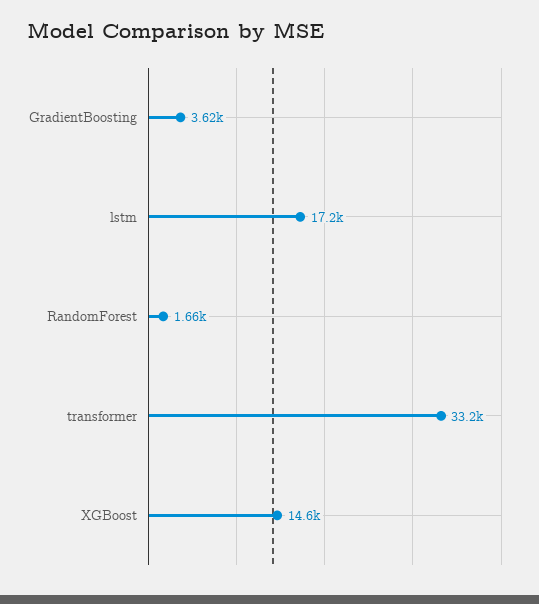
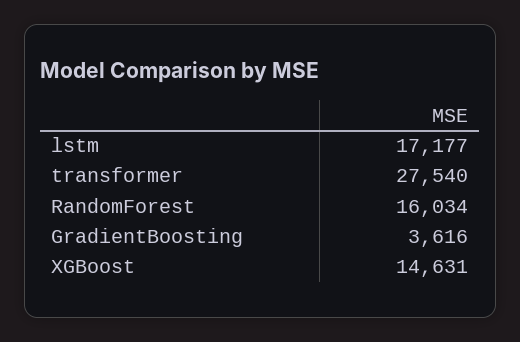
RandomForest: 1660 -> 16034
transformer: 33200 -> 27540

